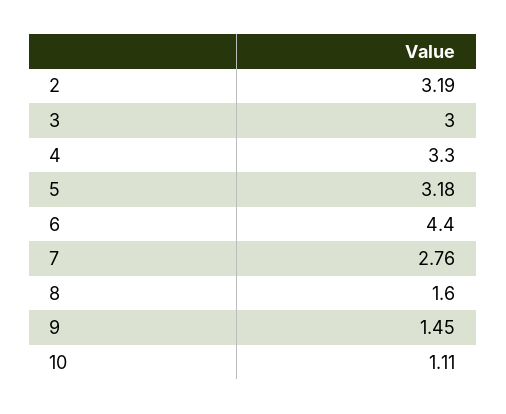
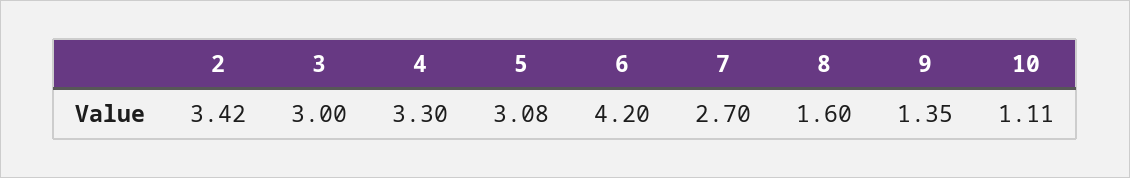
2: 3.19 -> 3.42
5: 3.18 -> 3.08
6: 4.4 -> 4.2
7: 2.76 -> 2.7
9: 1.45 -> 1.35

